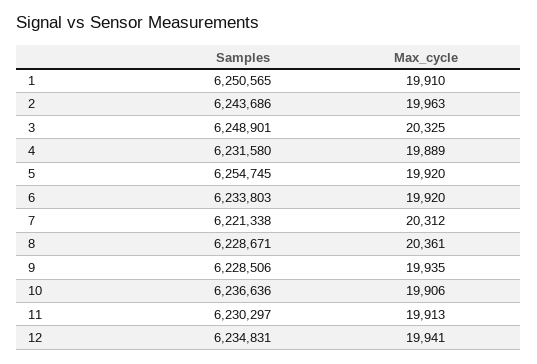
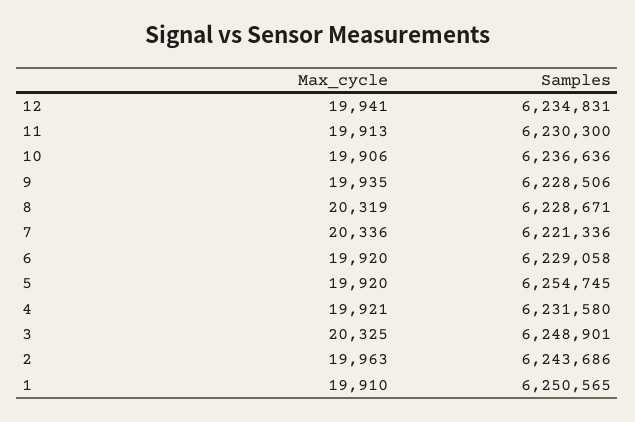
Max_cycle, 4: 19889 -> 19921
Samples, 6: 6233803 -> 6229058
Samples, 7: 6221338 -> 6221336
Max_cycle, 7: 20312 -> 20336
Max_cycle, 8: 20361 -> 20319
Samples, 11: 6230297 -> 6230300

